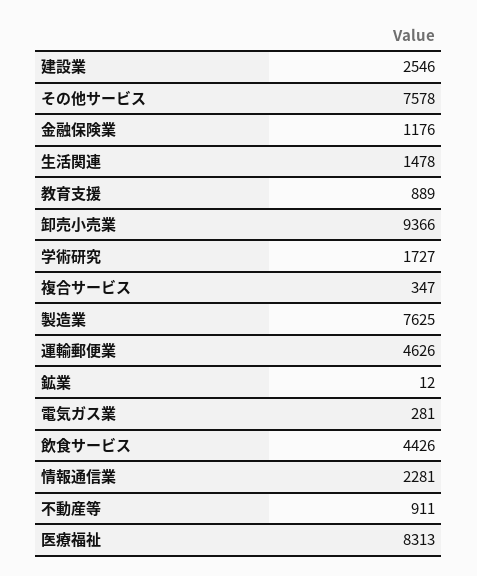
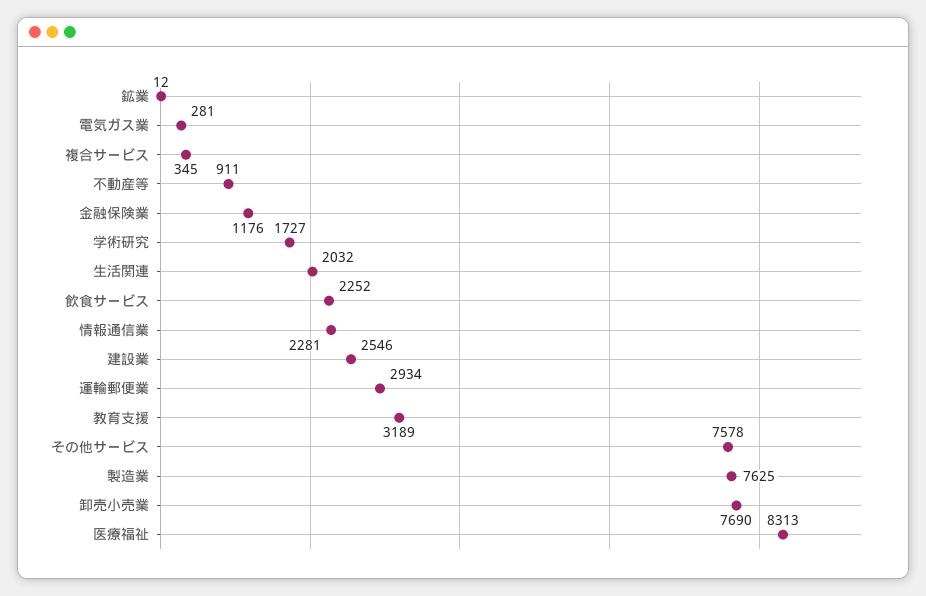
生活関連: 1478 -> 2032
教育支援: 889 -> 3189
卸売小売業: 9366 -> 7690
複合サービス: 347 -> 345
運輸郵便業: 4626 -> 2934
飲食サービス: 4426 -> 2252

